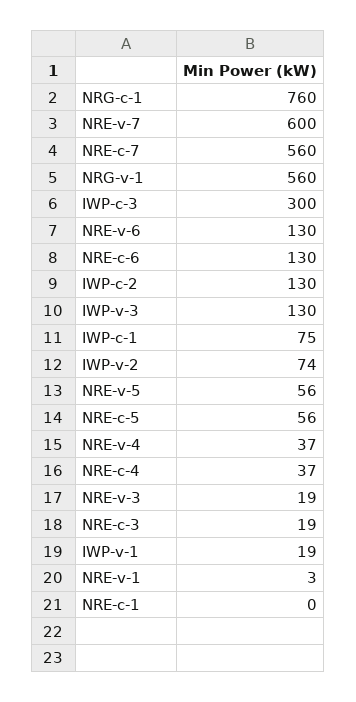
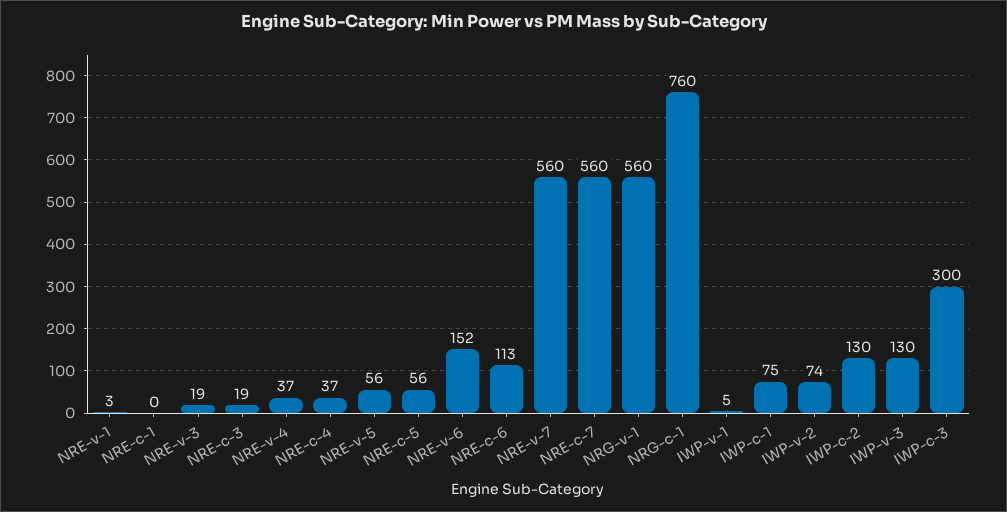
NRE-v-7: 600 -> 560
NRE-v-6: 130 -> 152
NRE-c-6: 130 -> 113
IWP-v-1: 19 -> 5

